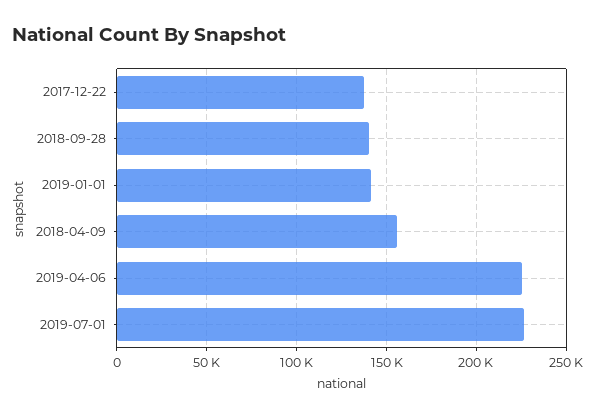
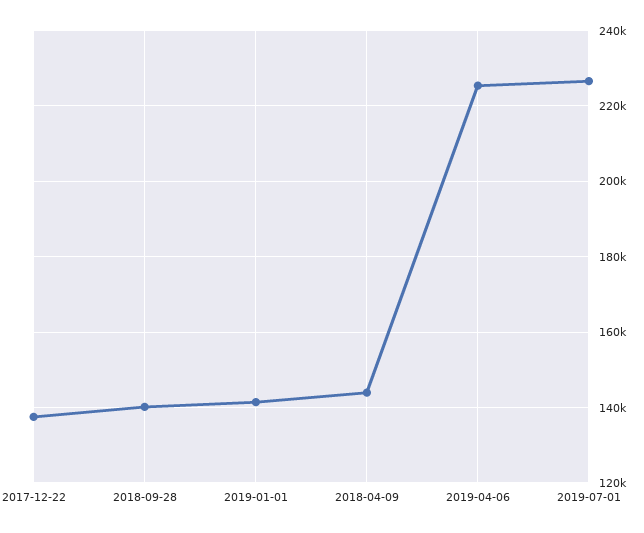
2018-04-09: 155000 -> 144000

